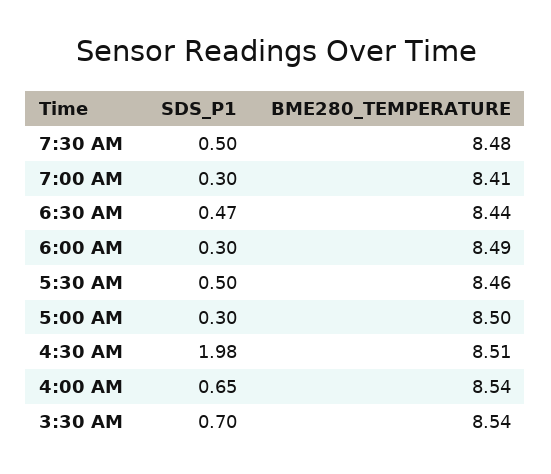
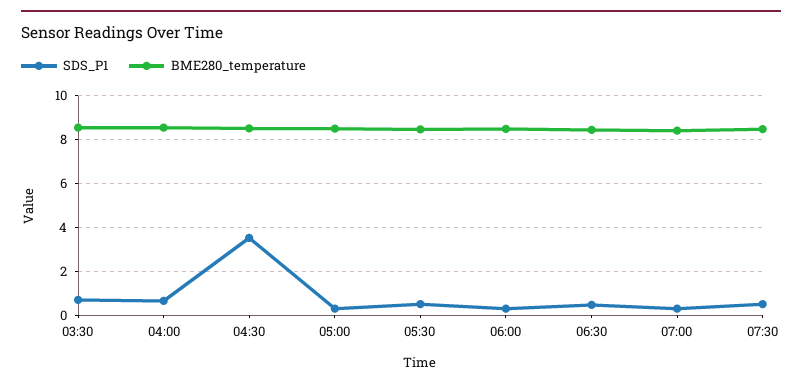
SDS_P1, 4:30 AM: 1.98 -> 3.5

